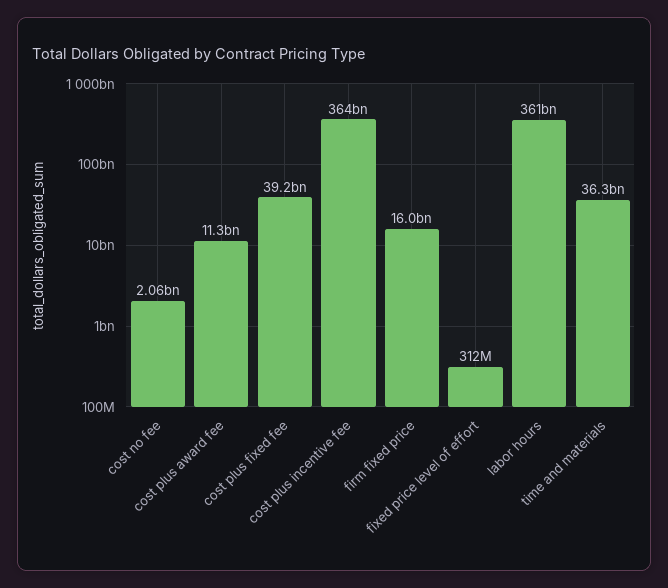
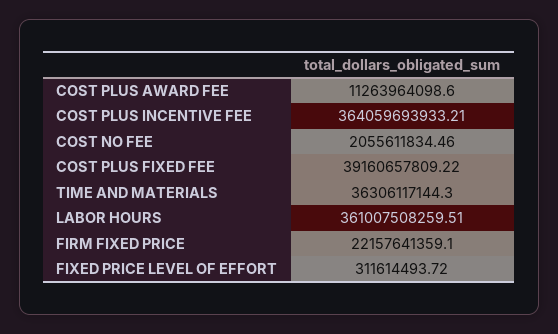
firm fixed price: 16000000000 -> 22157641359.1

